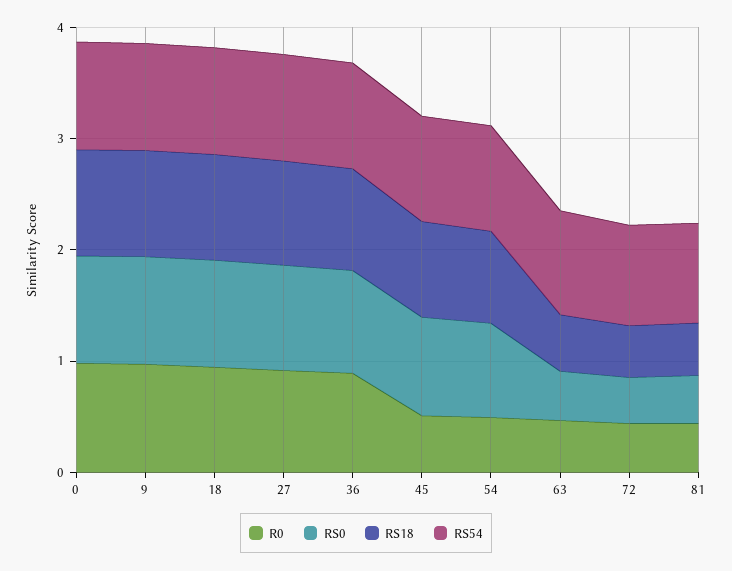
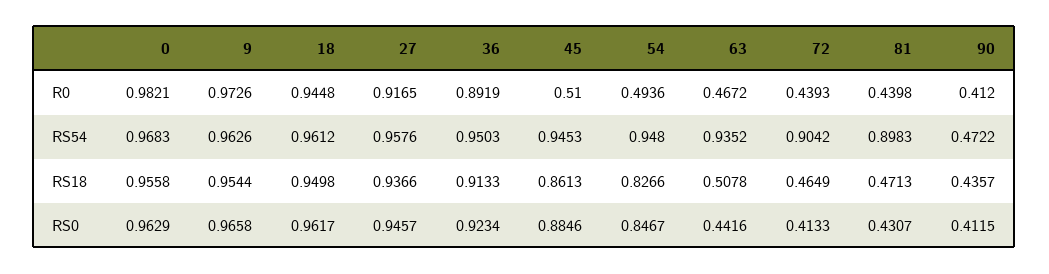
R0, 90: none -> 0.412
RS54, 90: none -> 0.4722
RS18, 90: none -> 0.4357
RS0, 90: none -> 0.4115

